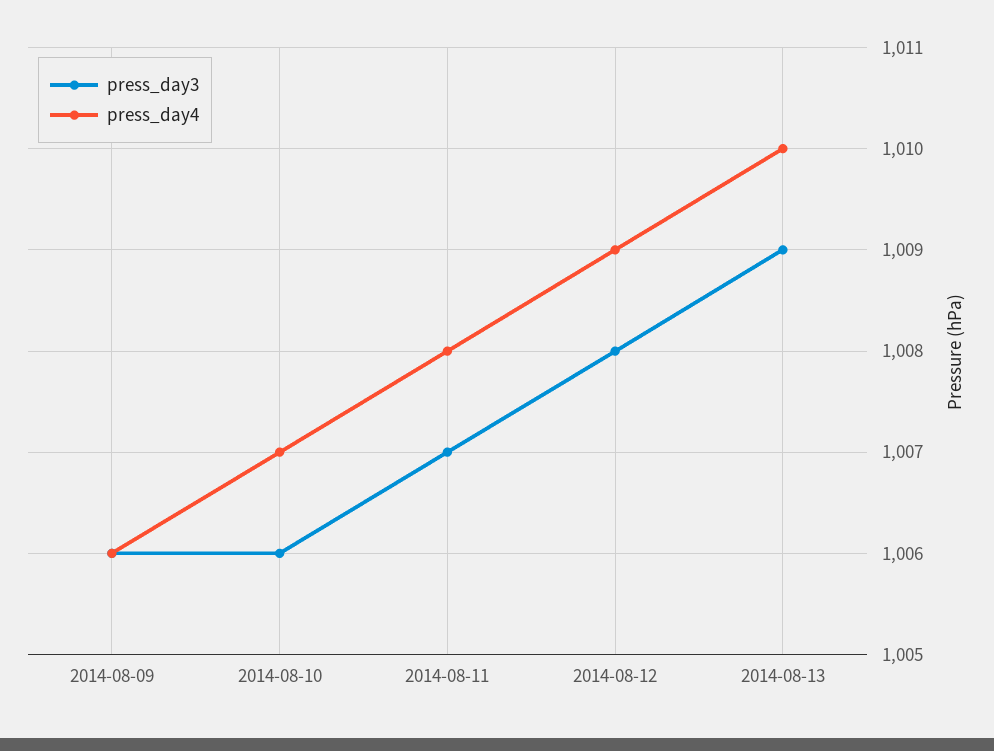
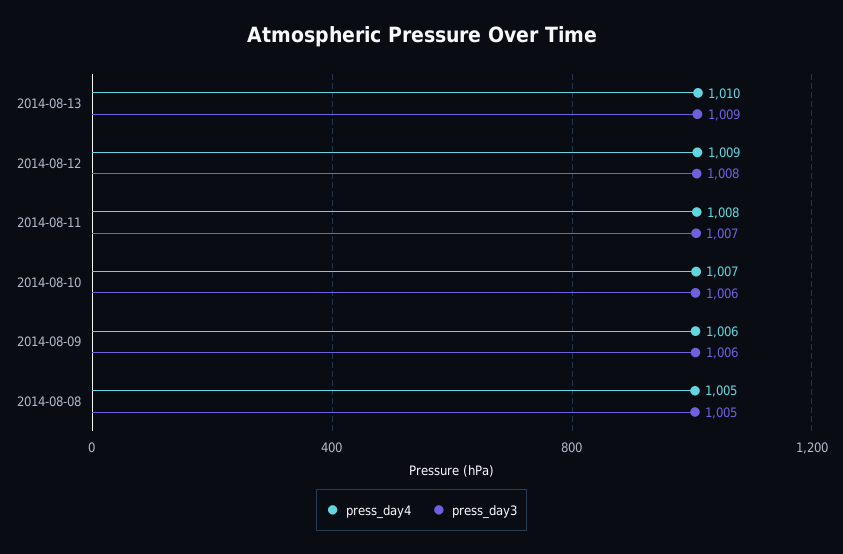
press_day4, 2014-08-08: none -> 1005
press_day3, 2014-08-08: none -> 1005

